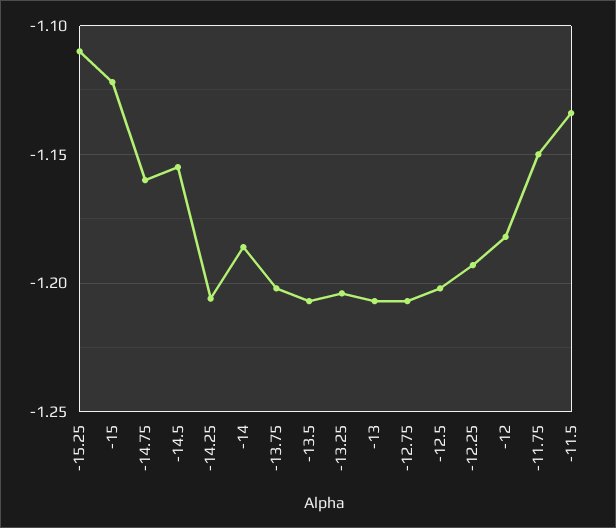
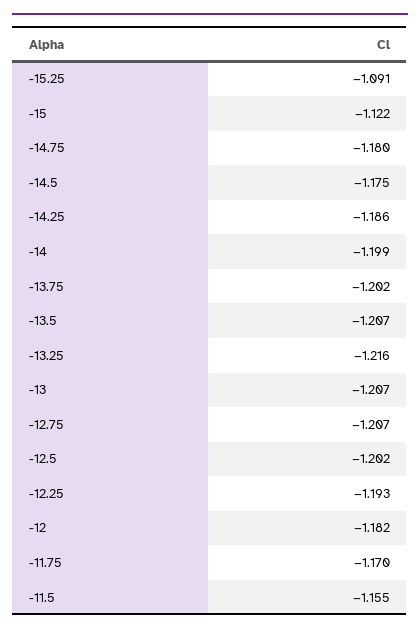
-15.25: -1.11 -> -1.091
-14.75: -1.16 -> -1.18
-14.5: -1.155 -> -1.175
-14.25: -1.205 -> -1.186
-14: -1.185 -> -1.199
-13.25: -1.205 -> -1.216
-11.75: -1.15 -> -1.17
-11.5: -1.135 -> -1.155

